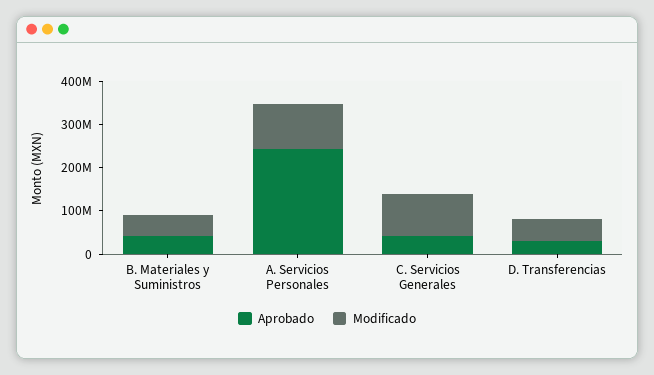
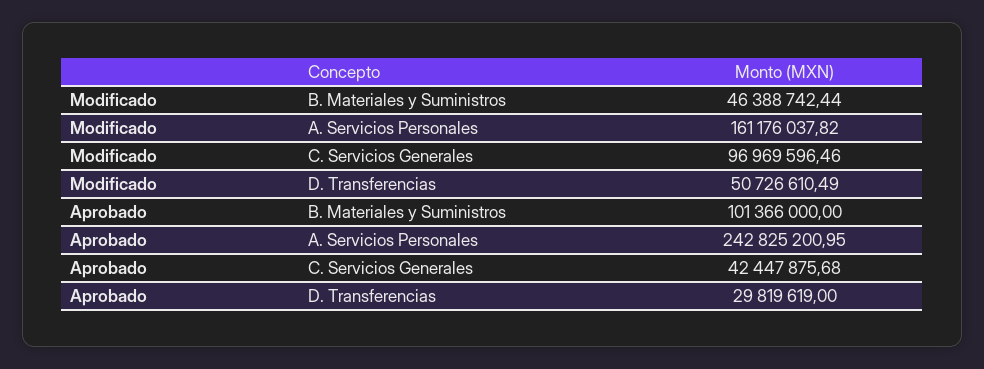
Aprobado, B. Materiales y Suministros: 40000000 -> 101366000
Modificado, A. Servicios Personales: 100000000 -> 161176037.82

